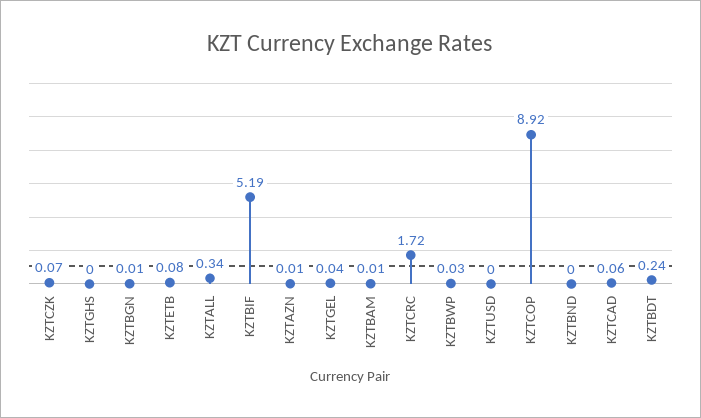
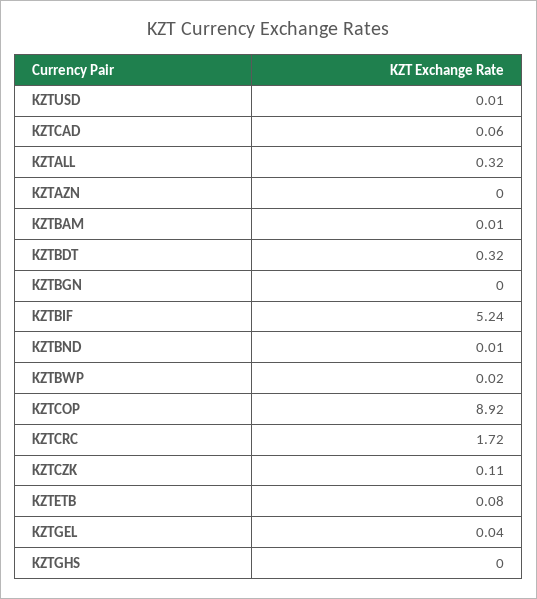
KZTCZK: 0.07 -> 0.11
KZTBGN: 0.01 -> 0
KZTALL: 0.34 -> 0.32
KZTBIF: 5.19 -> 5.24
KZTAZN: 0.01 -> 0
KZTBWP: 0.03 -> 0.02
KZTUSD: 0 -> 0.01
KZTBND: 0 -> 0.01
KZTBDT: 0.24 -> 0.32

